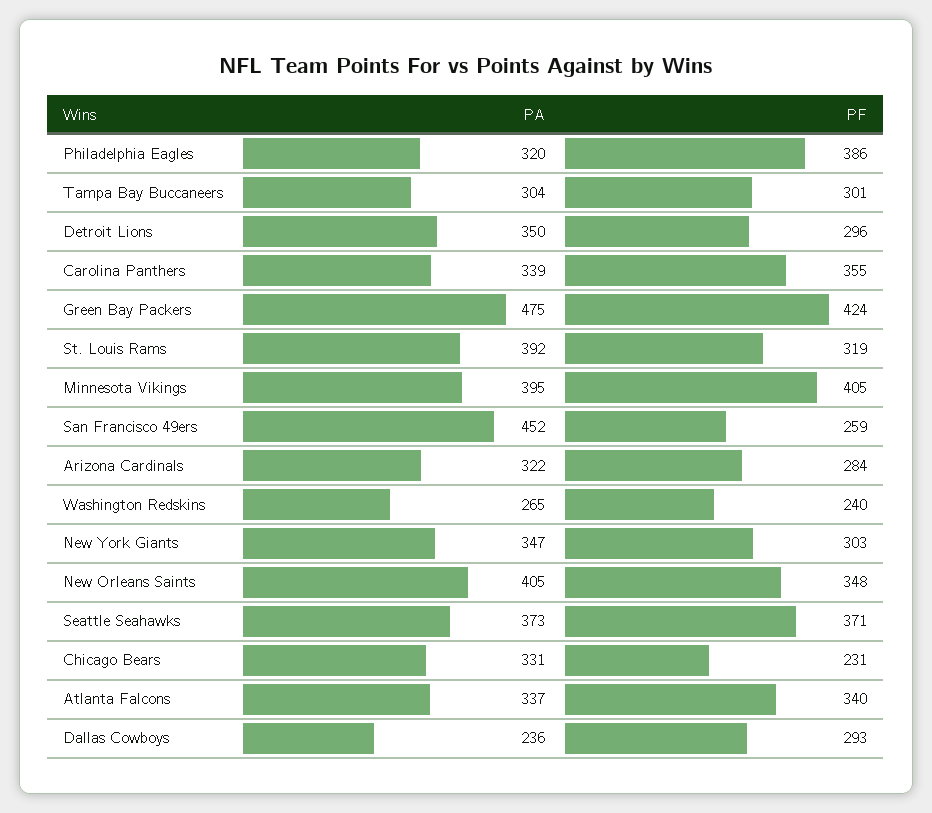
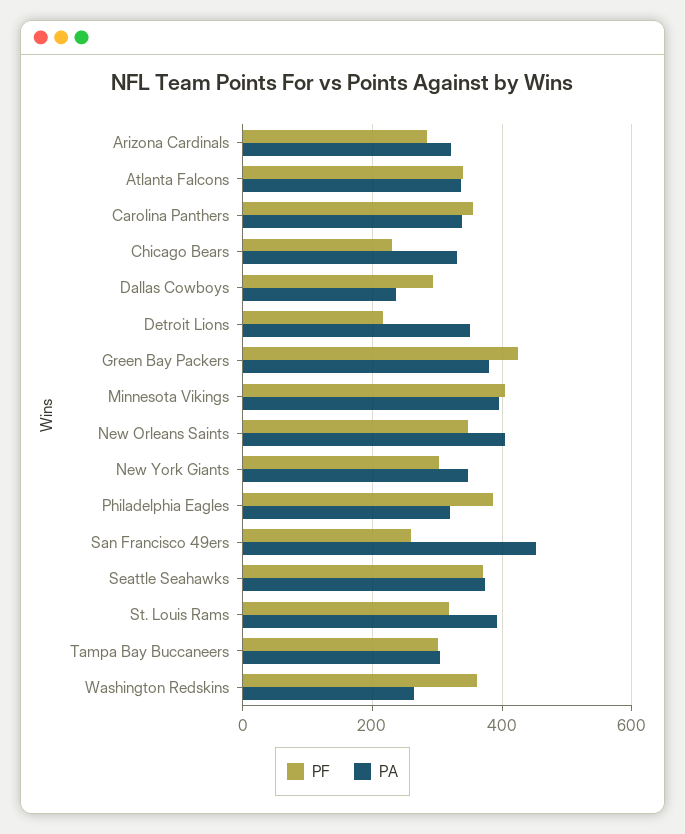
PF, Detroit Lions: 296 -> 220
PA, Green Bay Packers: 475 -> 380
PF, Washington Redskins: 240 -> 360

